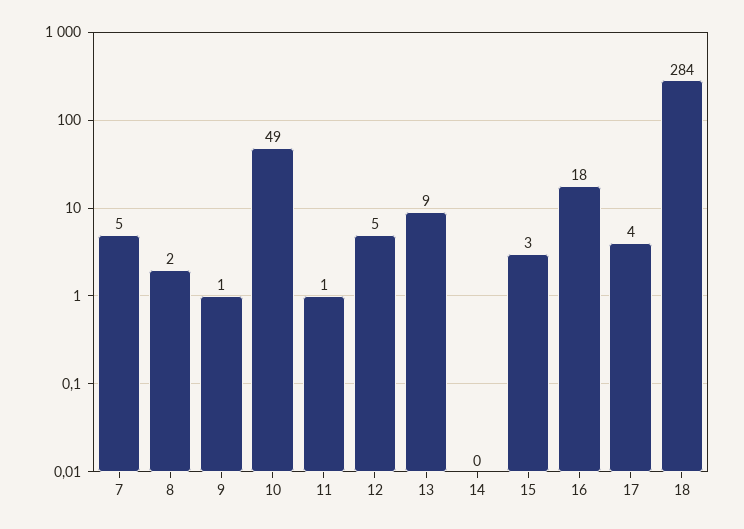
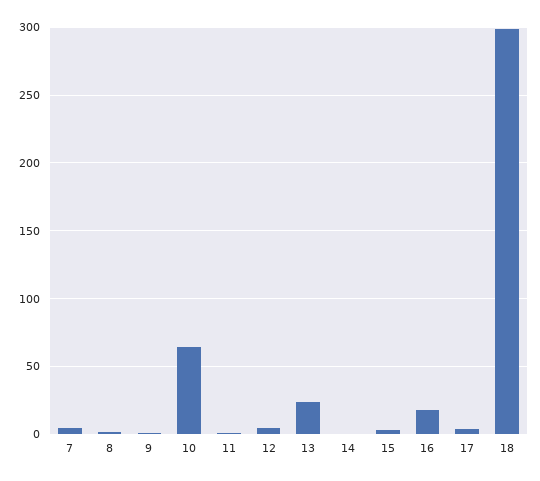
10: 49 -> 65
13: 9 -> 25
18: 284 -> 300

